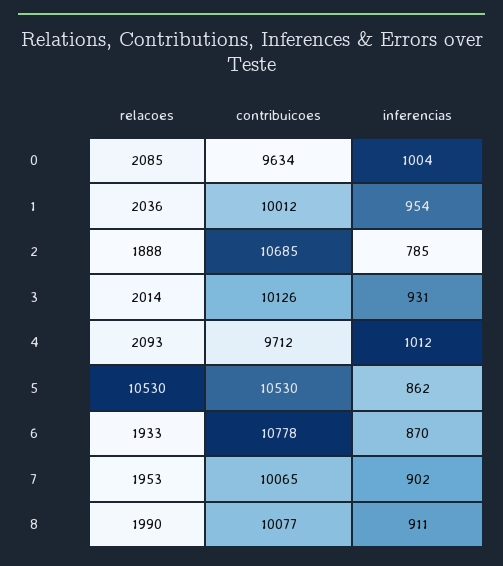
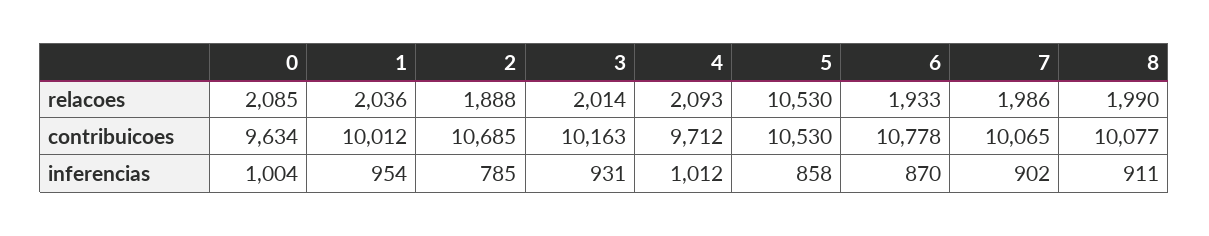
contribuicoes, 3: 10126 -> 10163
inferencias, 5: 862 -> 858
relacoes, 7: 1953 -> 1986

